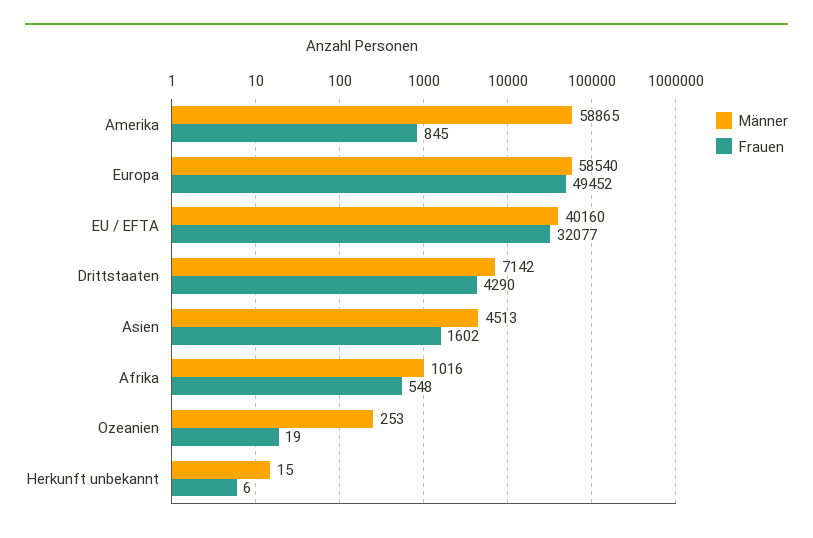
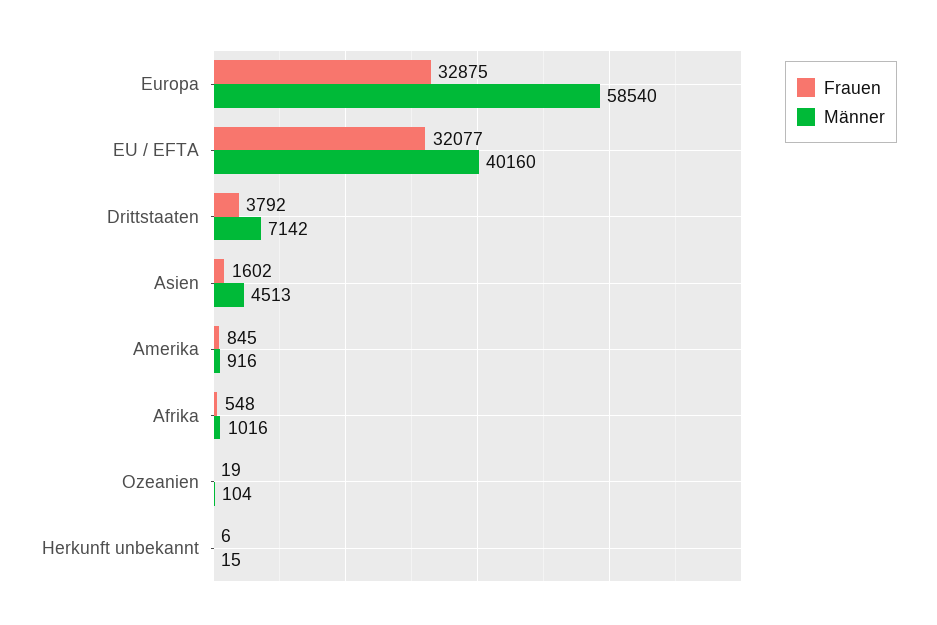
Männer, Amerika: 58865 -> 916
Frauen, Europa: 49452 -> 32875
Frauen, Drittstaaten: 4290 -> 3792
Männer, Ozeanien: 253 -> 104

